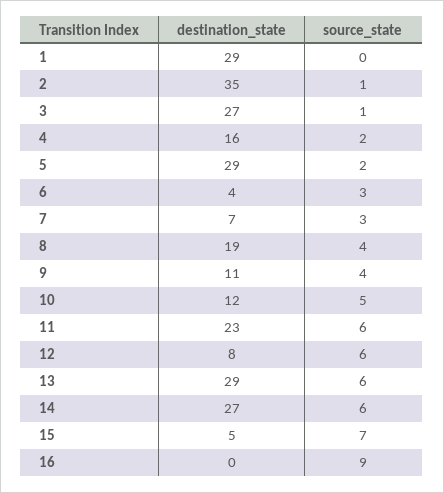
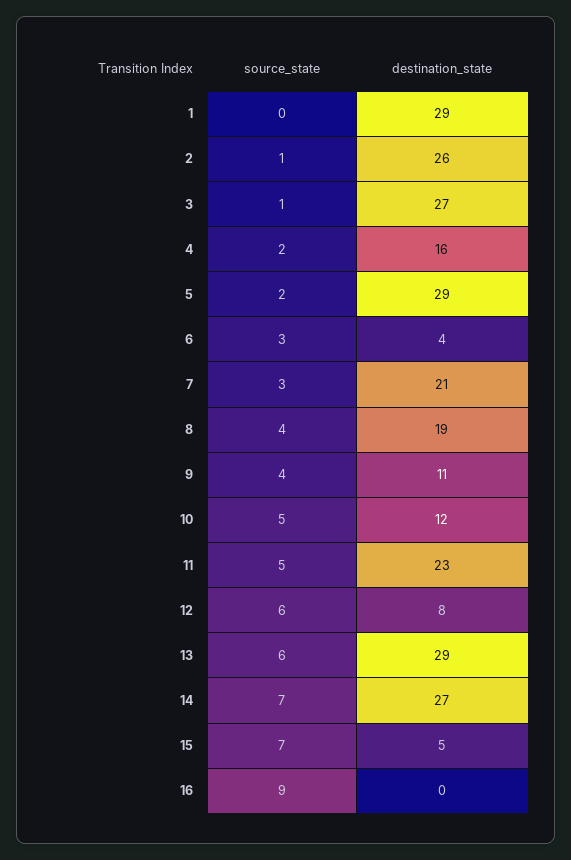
destination_state, 2: 35 -> 26
destination_state, 7: 7 -> 21
source_state, 11: 6 -> 5
source_state, 14: 6 -> 7

